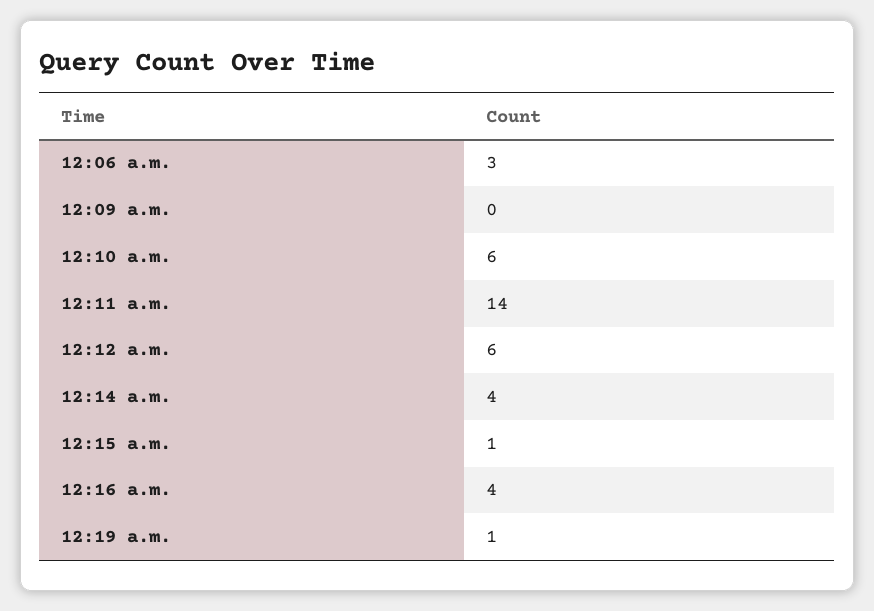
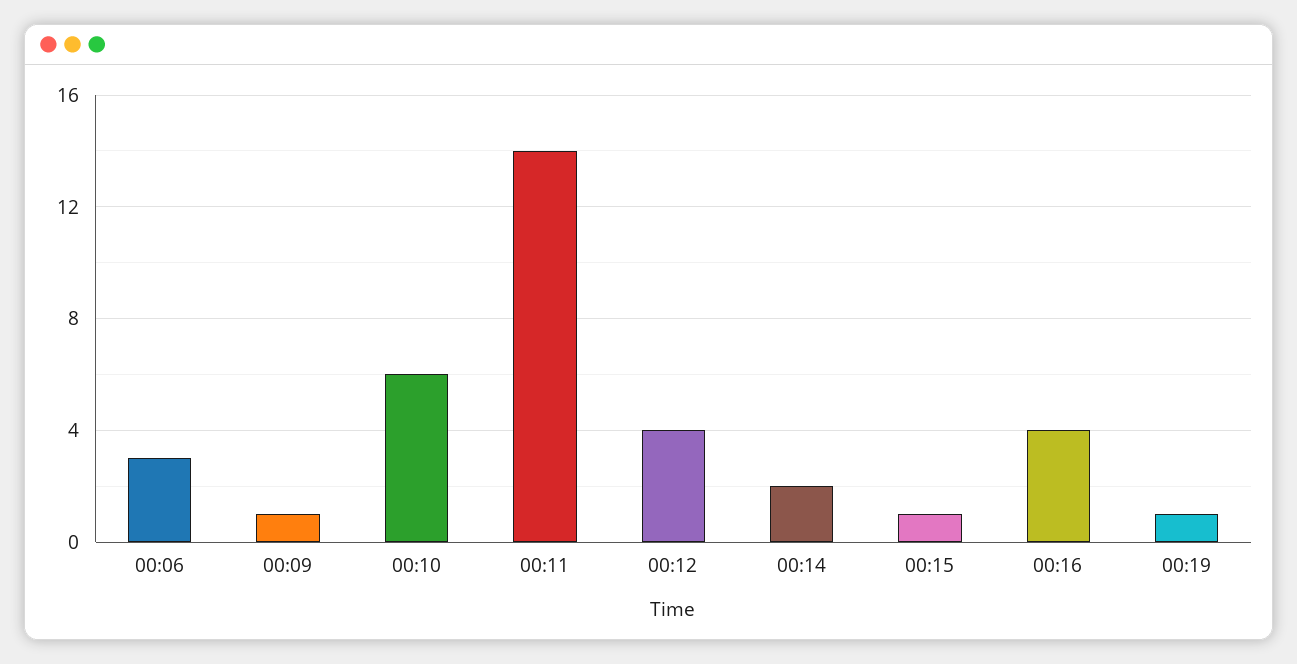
12:09 a.m.: 0 -> 1
12:12 a.m.: 6 -> 4
12:14 a.m.: 4 -> 2

